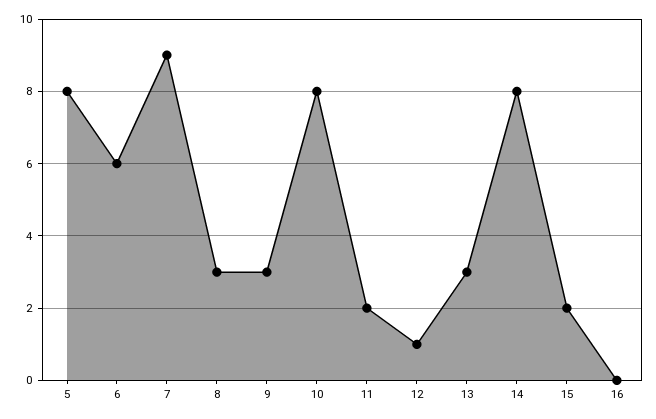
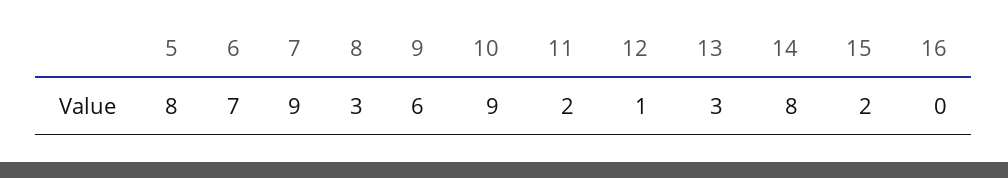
6: 6 -> 7
9: 3 -> 6
10: 8 -> 9

